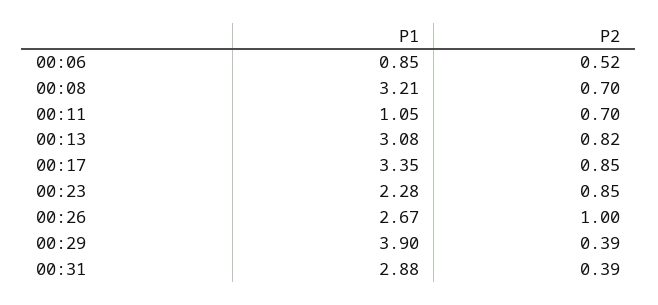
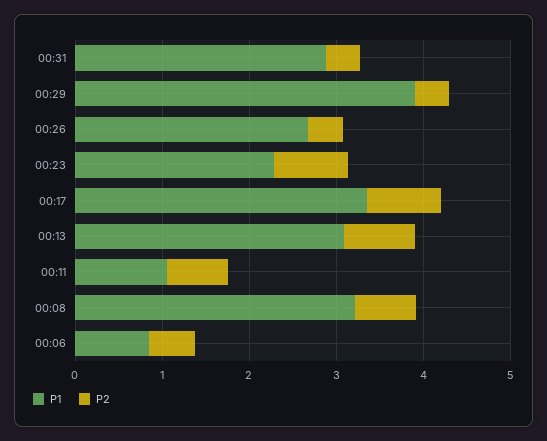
P2, 00:26: 1 -> 0.4

